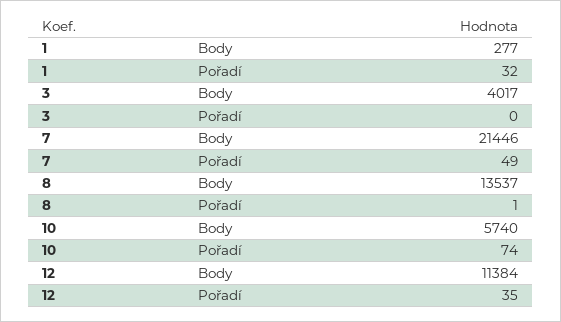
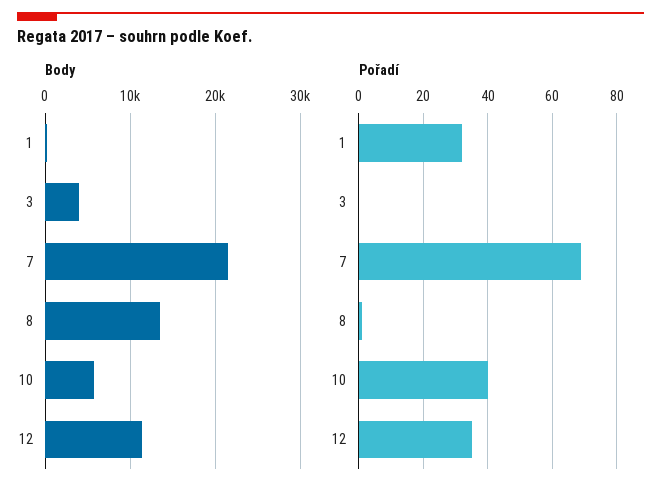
Pořadí, 7: 49 -> 70
Pořadí, 10: 74 -> 40

